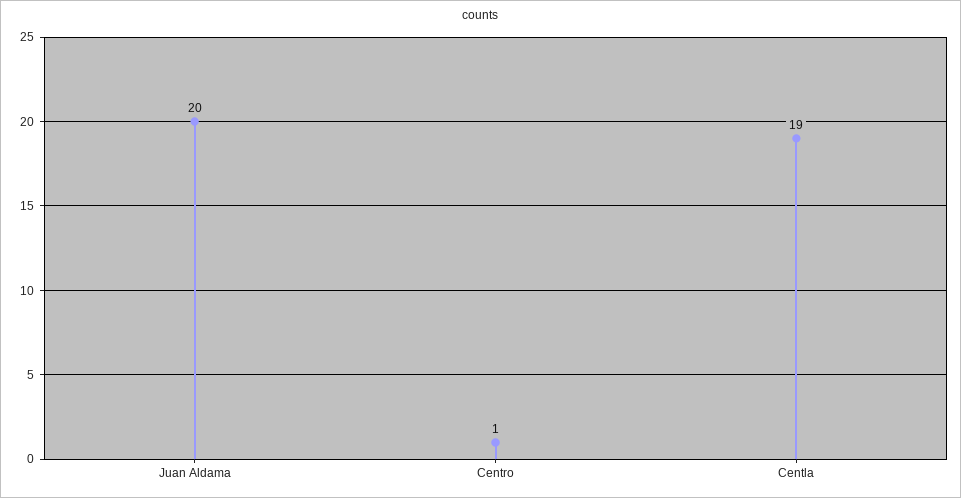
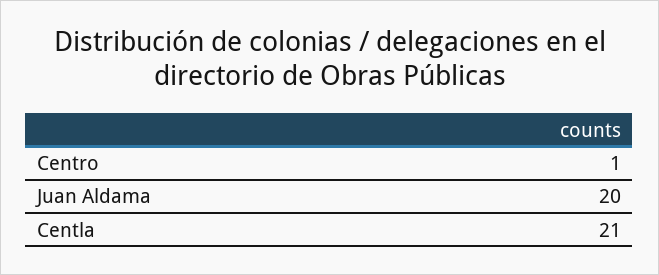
Centla: 19 -> 21

